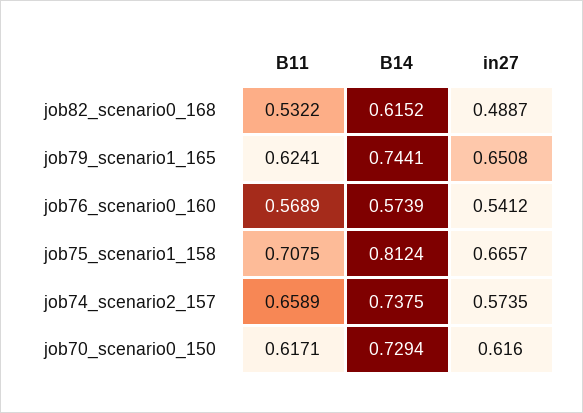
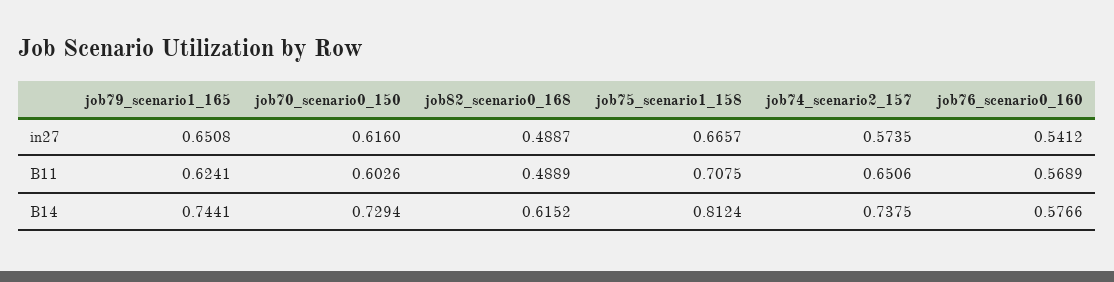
B11, job82_scenario0_168: 0.5322 -> 0.4889
B14, job76_scenario0_160: 0.5739 -> 0.5766
B11, job74_scenario2_157: 0.6589 -> 0.6506
B11, job70_scenario0_150: 0.6171 -> 0.6026

